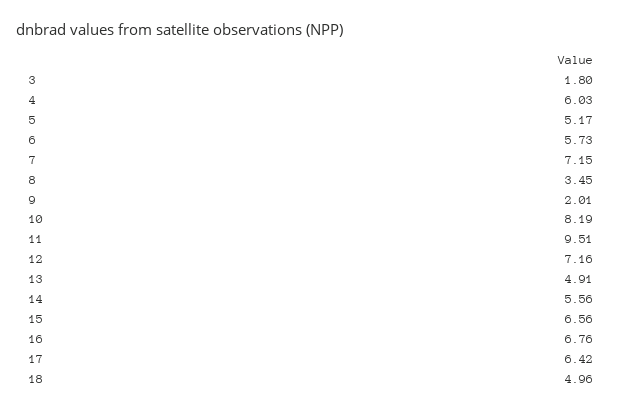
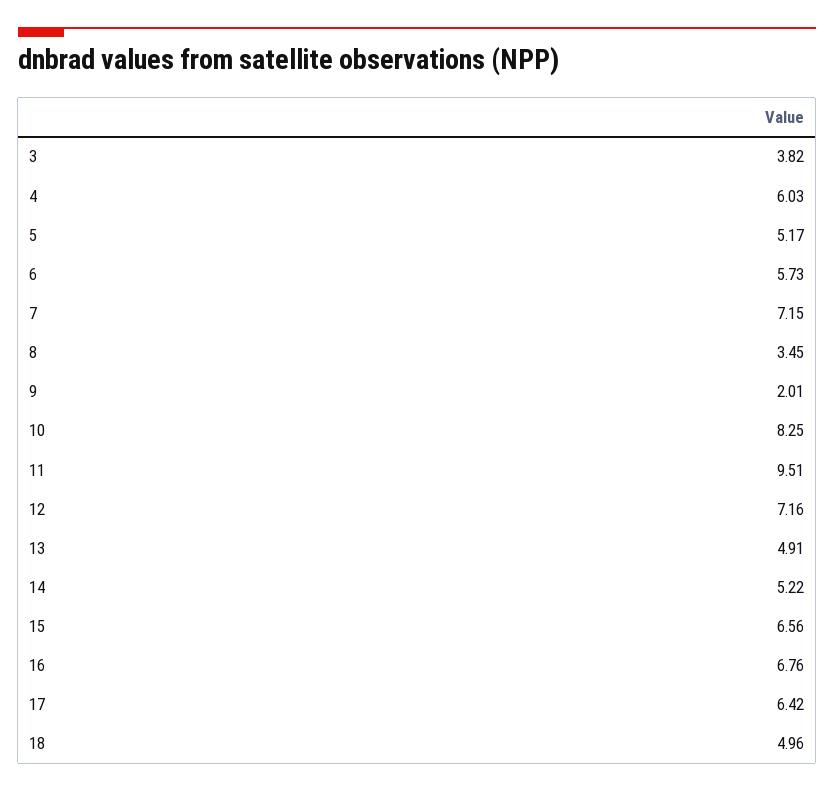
3: 1.8 -> 3.82
10: 8.19 -> 8.25
14: 5.56 -> 5.22

